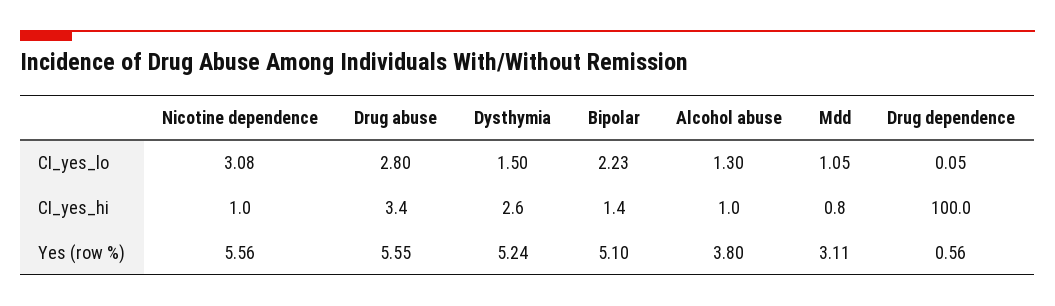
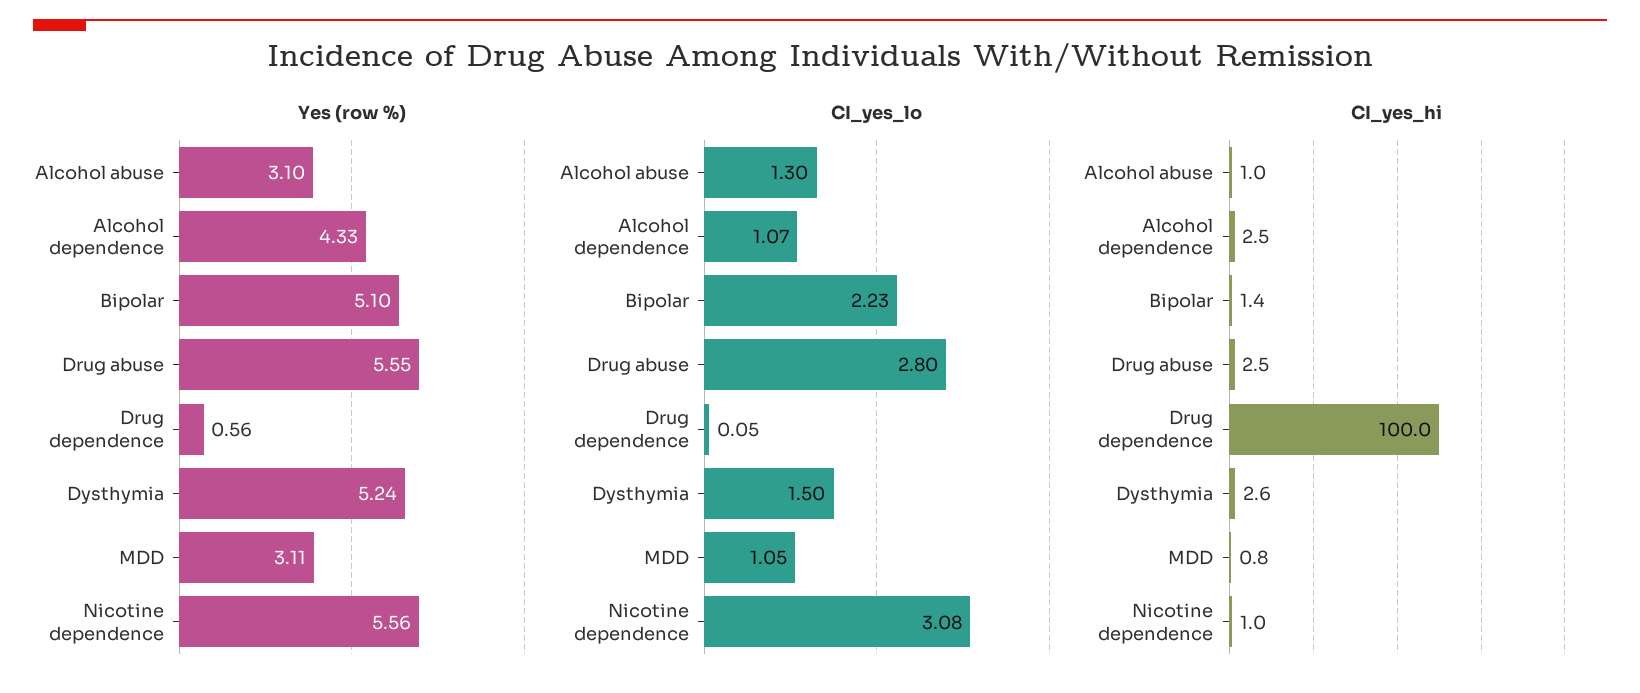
CI_yes_hi, Drug abuse: 3.4 -> 2.5
Yes (row %), Alcohol abuse: 3.8 -> 3.1
Yes (row %), Alcohol dependence: none -> 4.33
CI_yes_lo, Alcohol dependence: none -> 1.07
CI_yes_hi, Alcohol dependence: none -> 2.5

